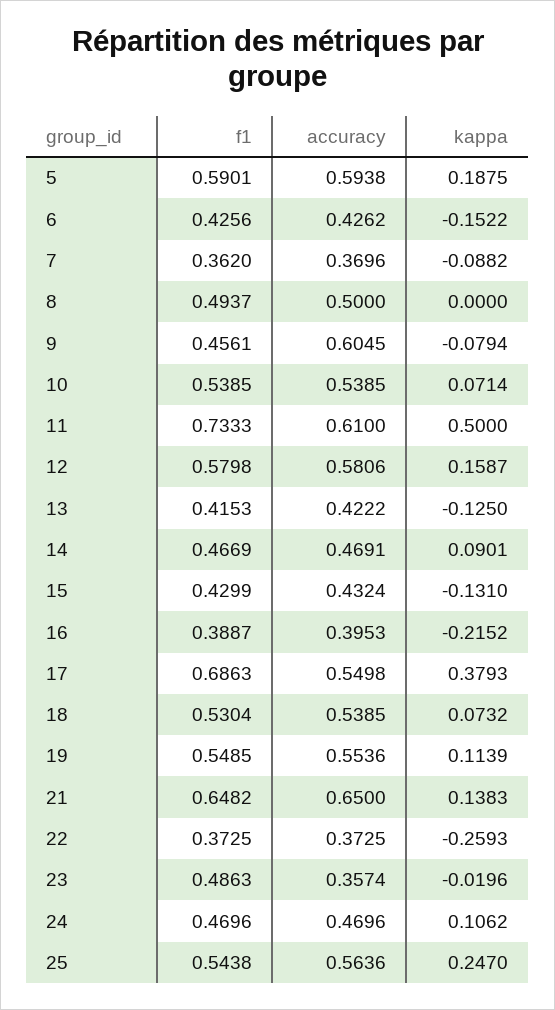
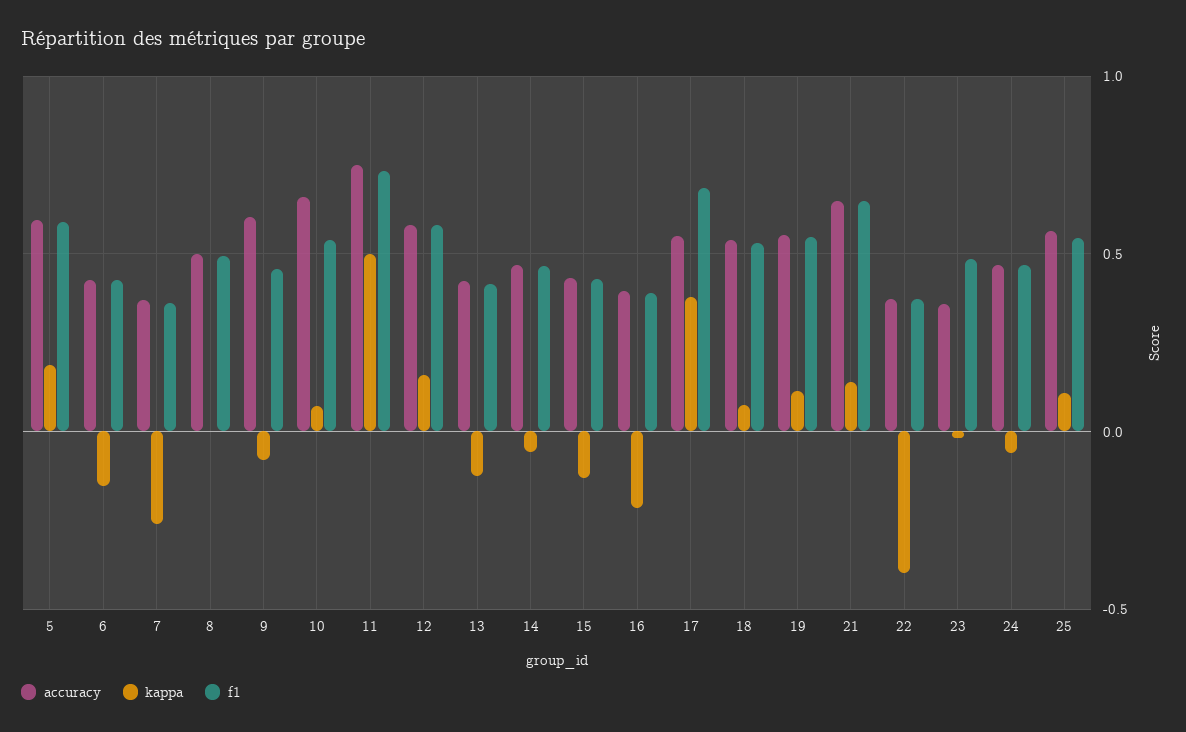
kappa, 7: -0.0882 -> -0.25
accuracy, 10: 0.5385 -> 0.65
accuracy, 11: 0.61 -> 0.75
kappa, 14: 0.0901 -> -0.05
kappa, 22: -0.2593 -> -0.4
kappa, 24: 0.1062 -> -0.05
kappa, 25: 0.247 -> 0.1

